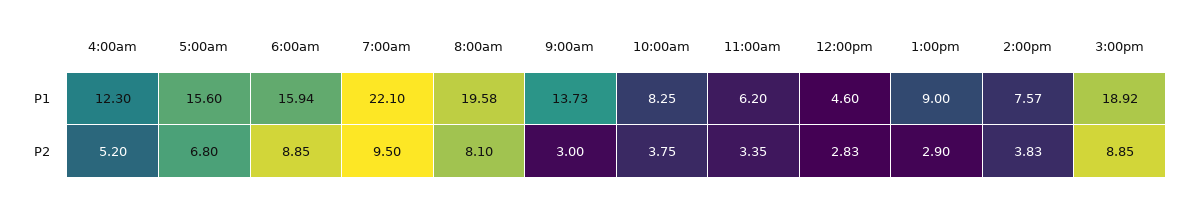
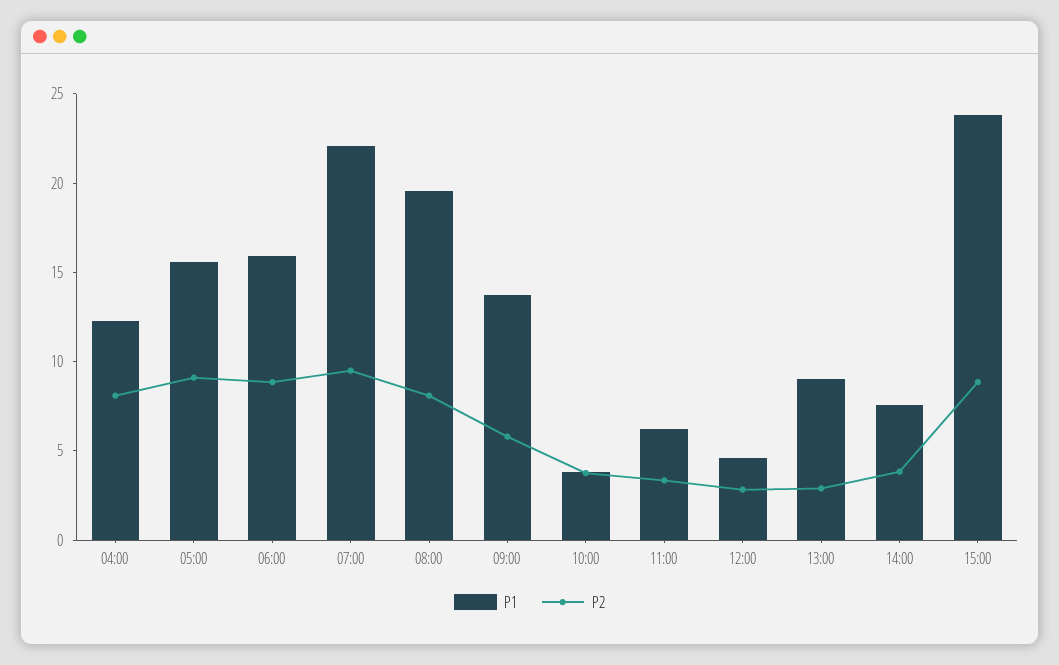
P1, 10:00am: 8.25 -> 4
P1, 3:00pm: 18.92 -> 24
P2, 4:00am: 5.2 -> 8
P2, 5:00am: 6.8 -> 9
P2, 9:00am: 3 -> 6

